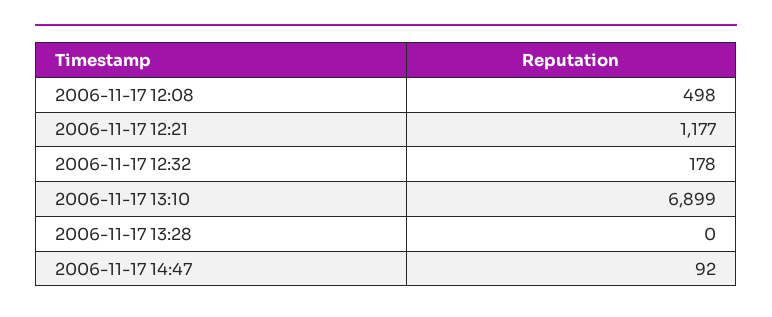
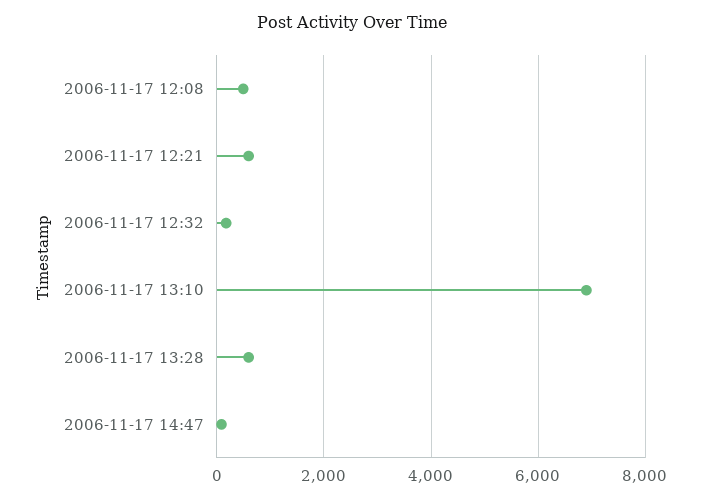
2006-11-17 12:21: 1177 -> 600
2006-11-17 13:28: 0 -> 600

